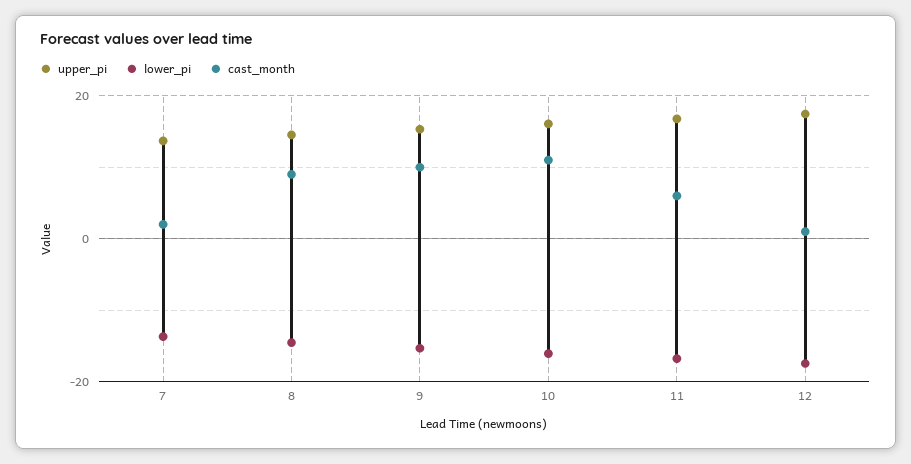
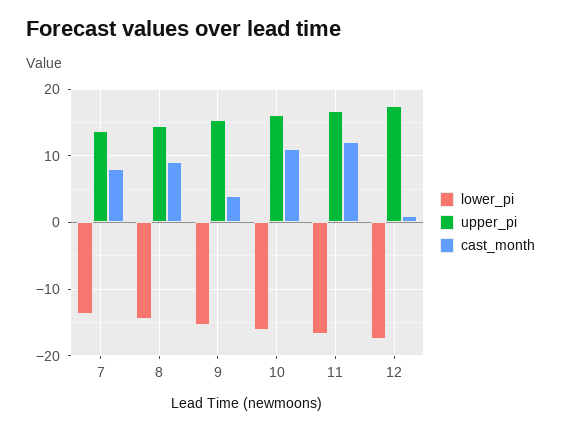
cast_month, 7: 2 -> 8
cast_month, 9: 10 -> 4
cast_month, 11: 6 -> 12

